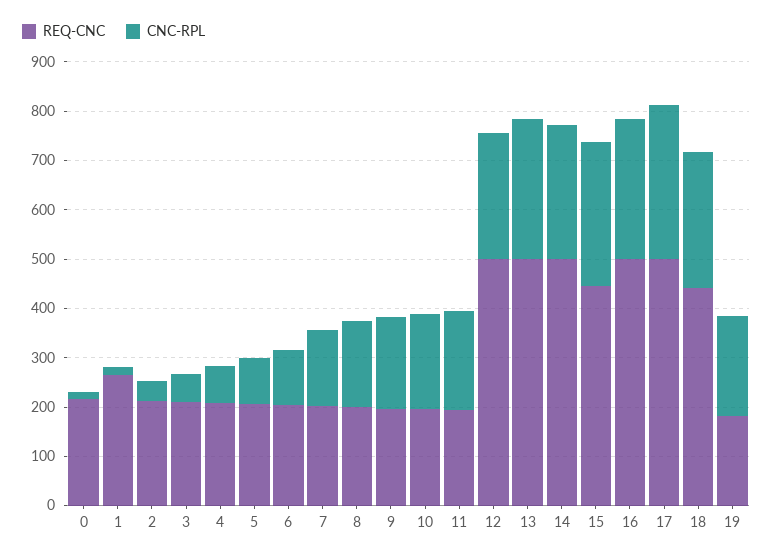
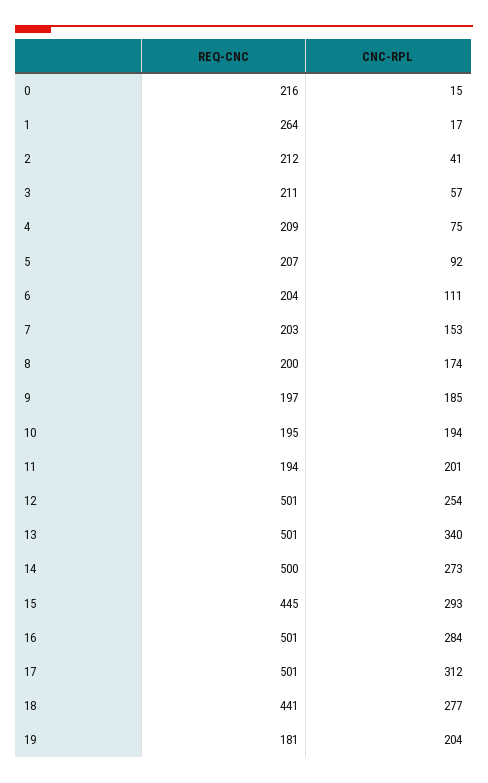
CNC-RPL, 13: 280 -> 340

